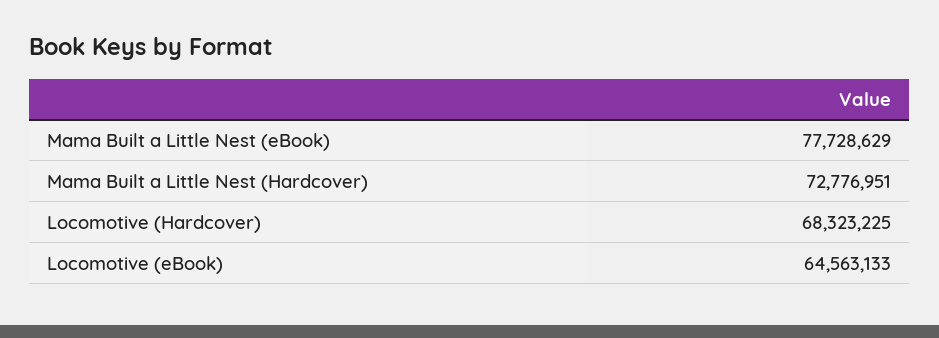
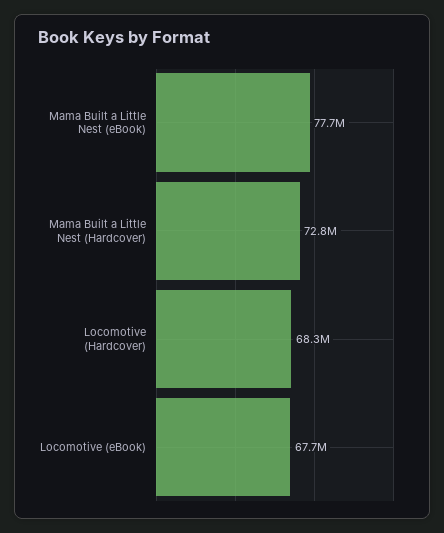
Locomotive (eBook): 64563133 -> 67700000

